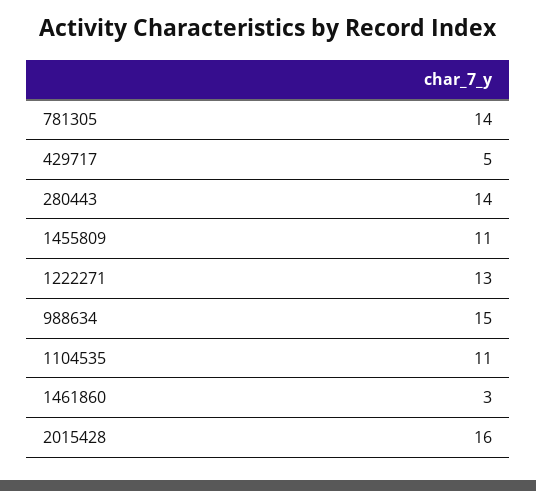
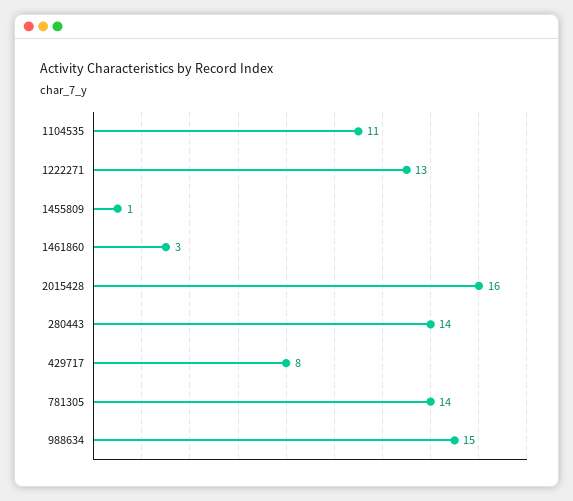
429717: 5 -> 8
1455809: 11 -> 1

